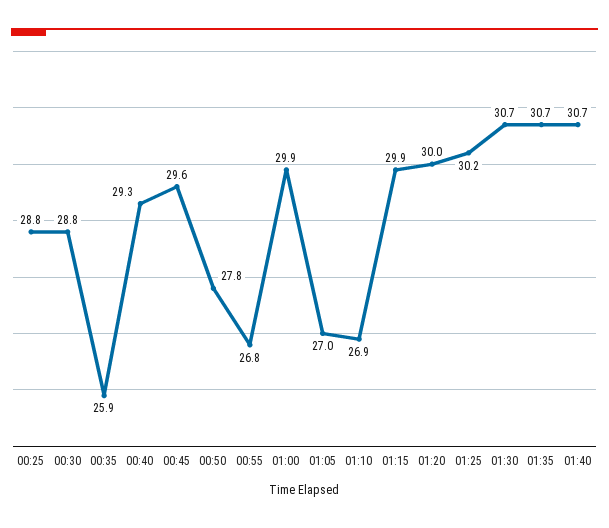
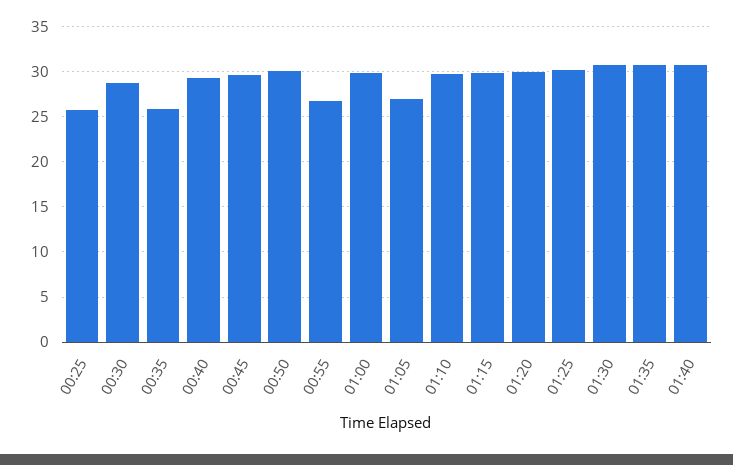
00:25: 28.8 -> 26
00:50: 27.8 -> 30
01:10: 26.9 -> 30

